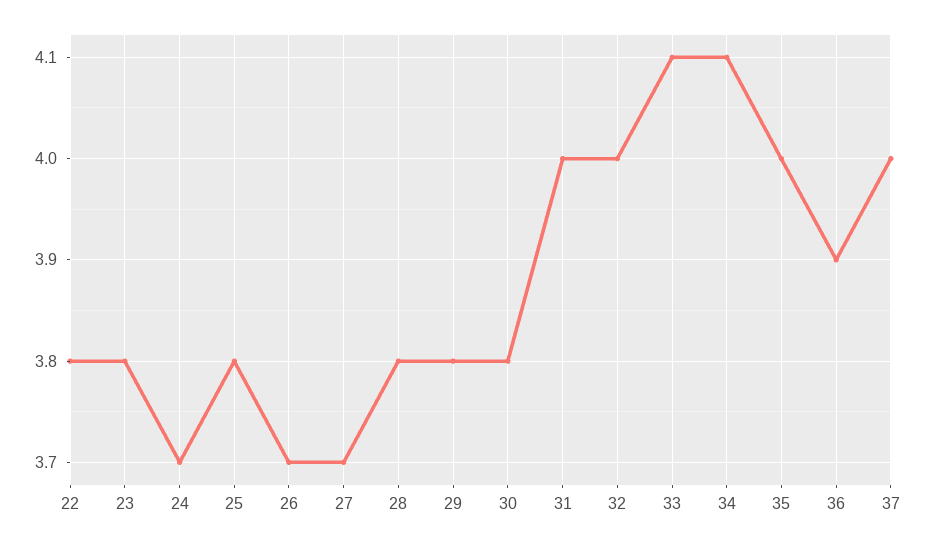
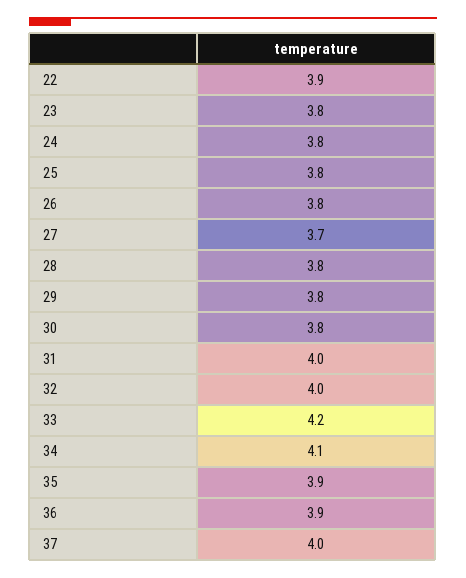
22: 3.8 -> 3.9
24: 3.7 -> 3.8
26: 3.7 -> 3.8
33: 4.1 -> 4.2
35: 4 -> 3.9

